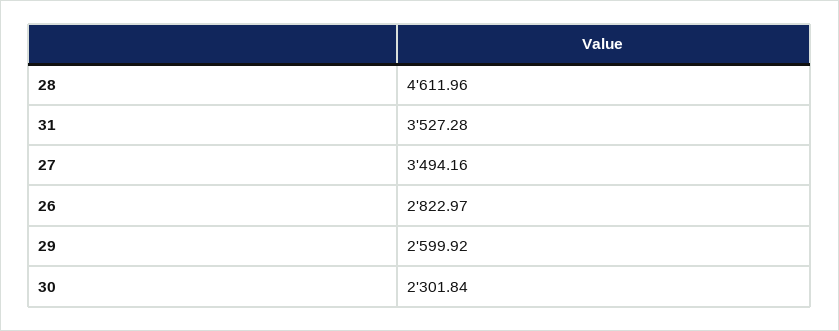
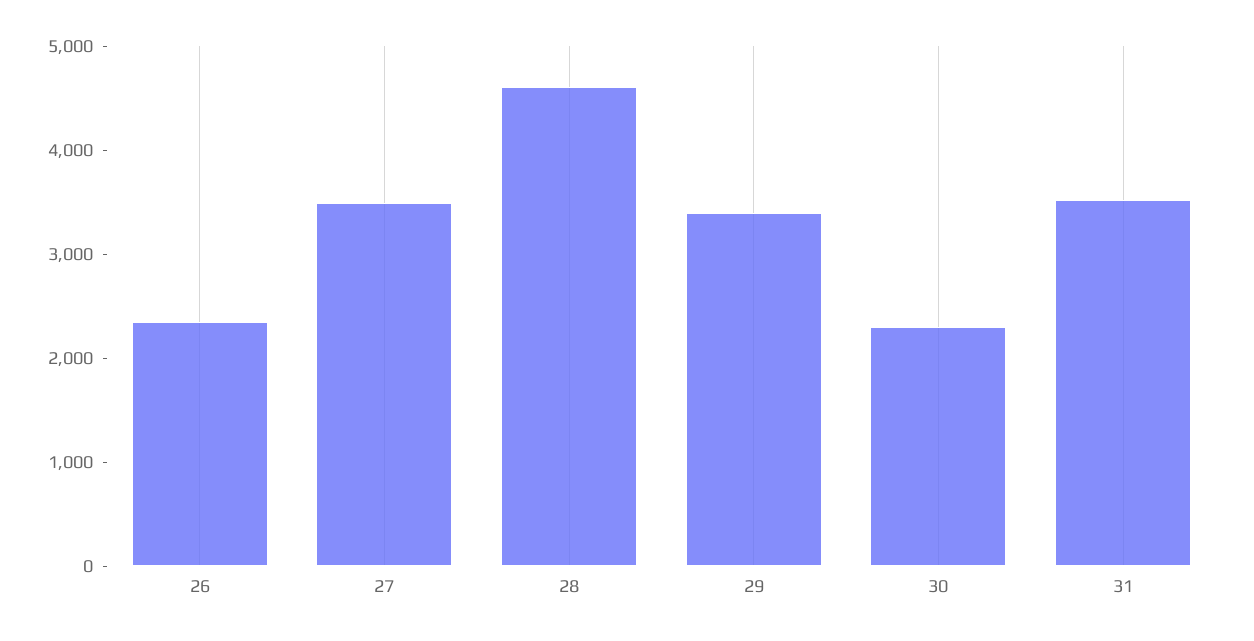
26: 2822.97 -> 2400
29: 2599.92 -> 3400

